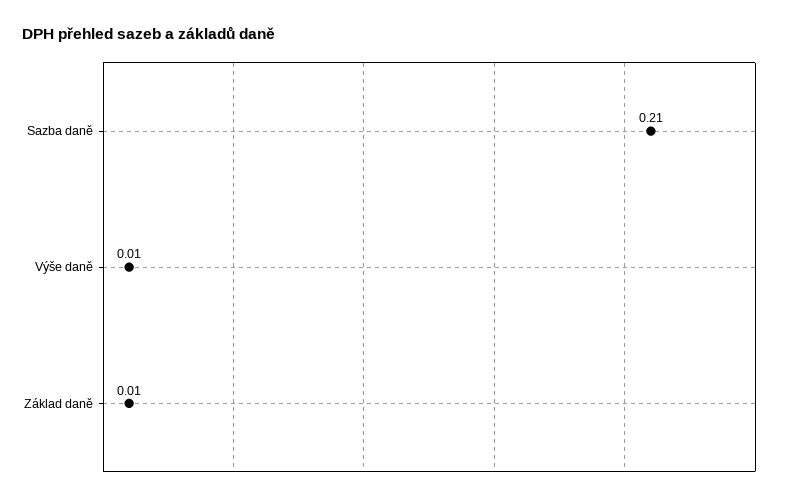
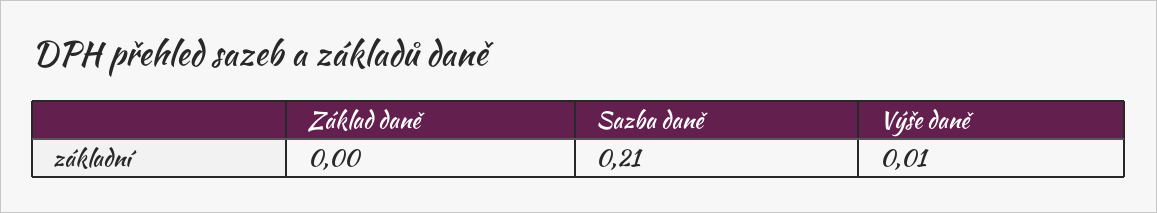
Základ daně: 0.01 -> 0

